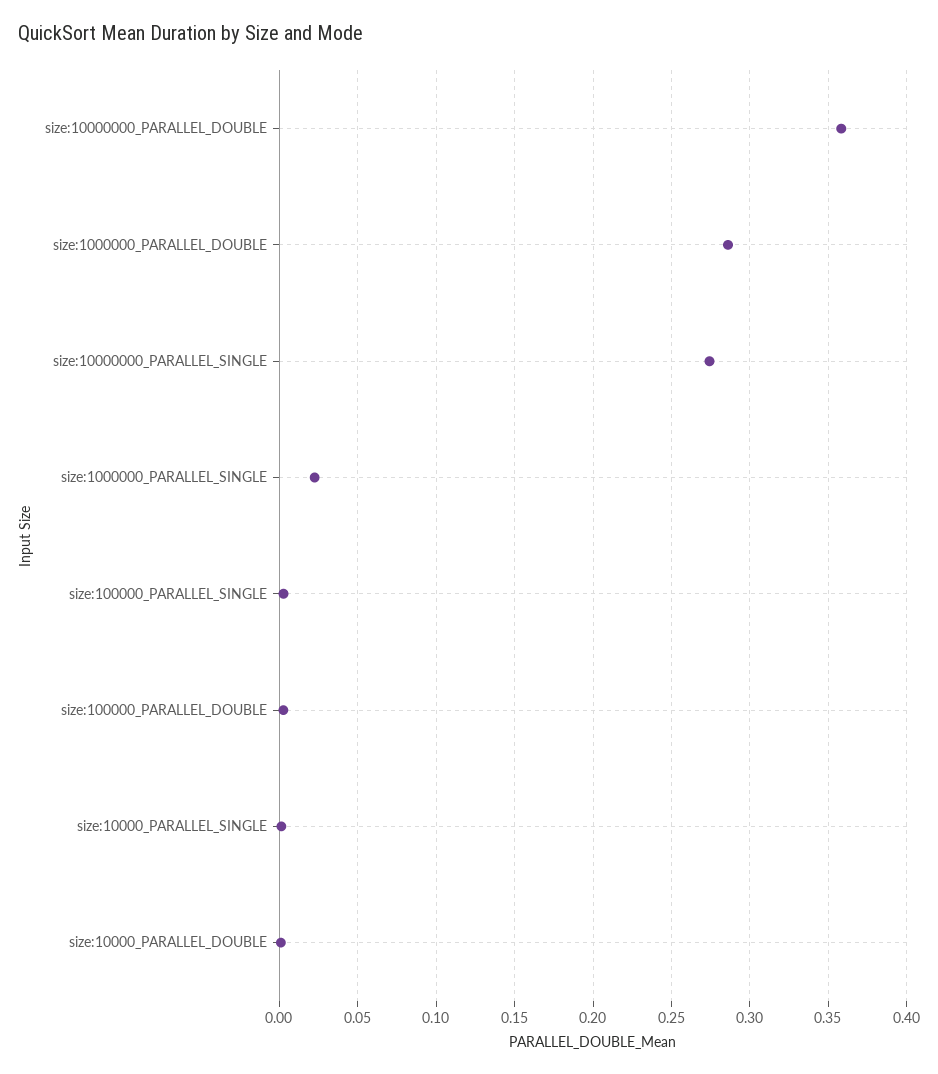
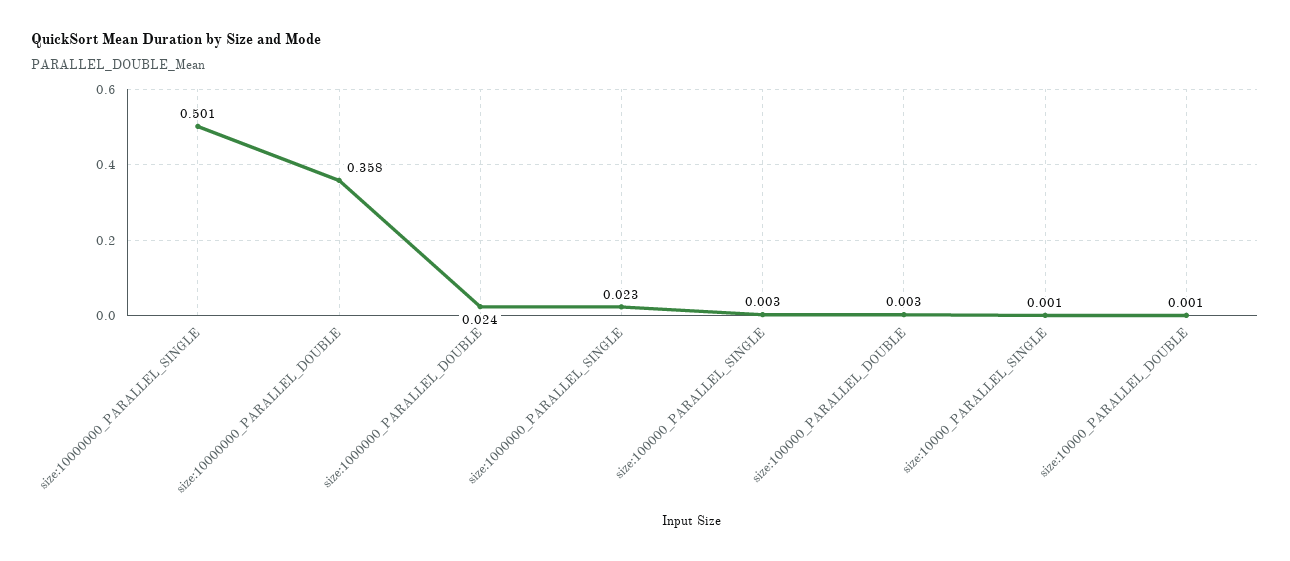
size:1000000_PARALLEL_DOUBLE: 0.285 -> 0.024
size:10000000_PARALLEL_SINGLE: 0.275 -> 0.501

